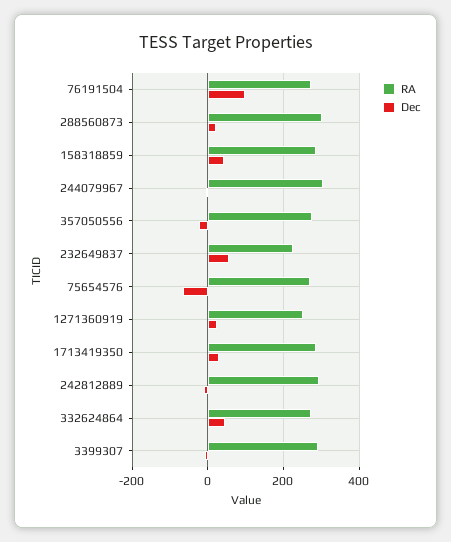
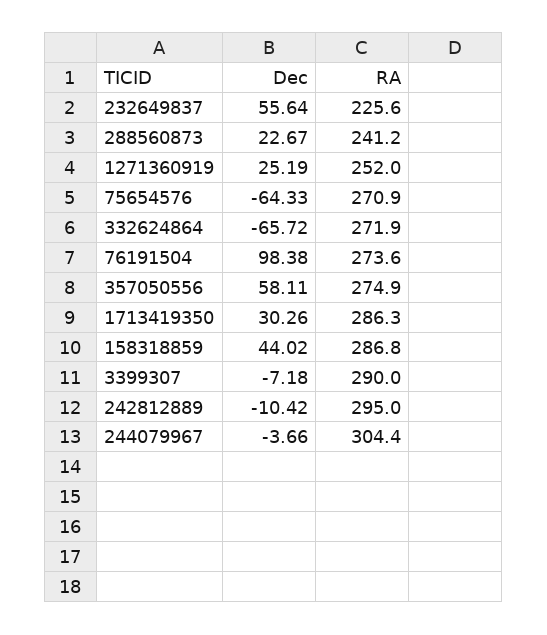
RA, 288560873: 300 -> 241.2
Dec, 357050556: -20 -> 58.11
Dec, 332624864: 40 -> -65.72

